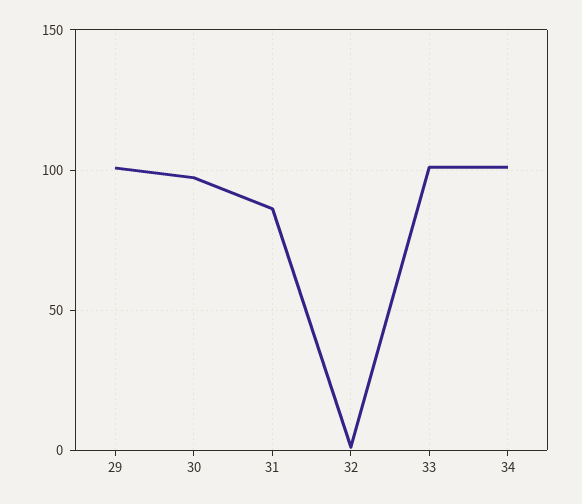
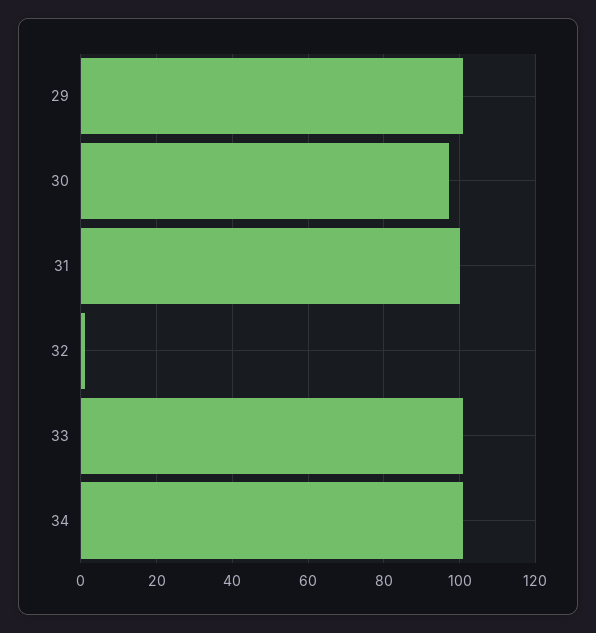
31: 85 -> 100

